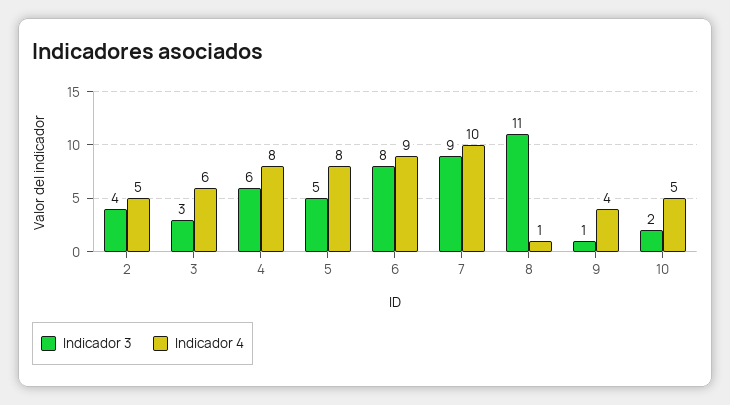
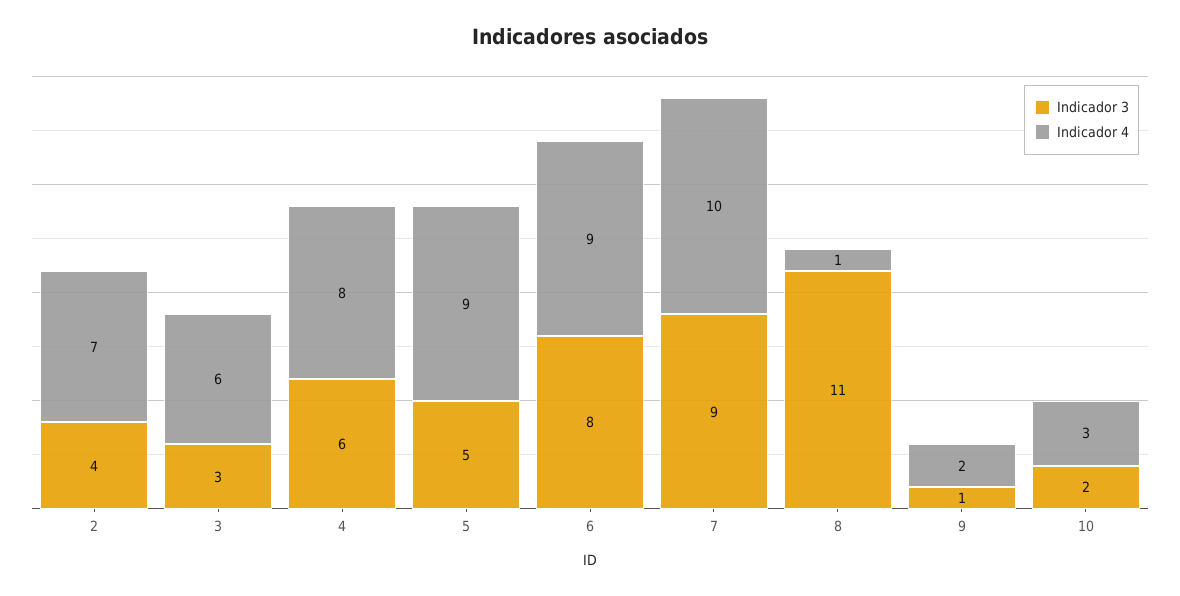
Indicador 4, 2: 5 -> 7
Indicador 4, 5: 8 -> 9
Indicador 4, 9: 4 -> 2
Indicador 4, 10: 5 -> 3

